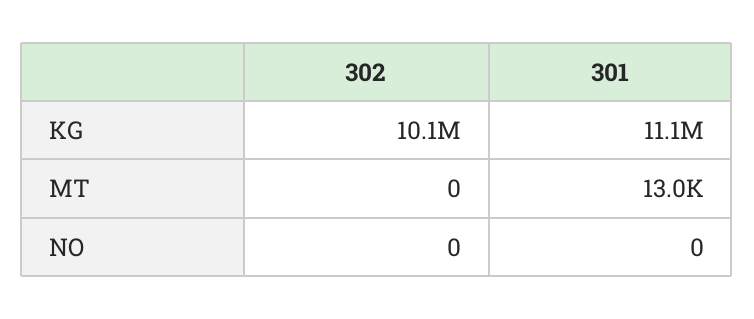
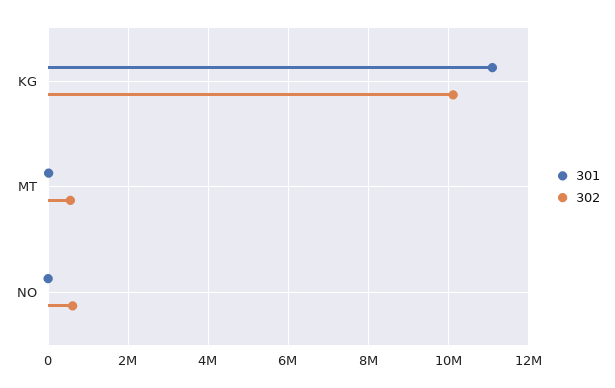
302, MT: 0 -> 600000
302, NO: 0 -> 600000

